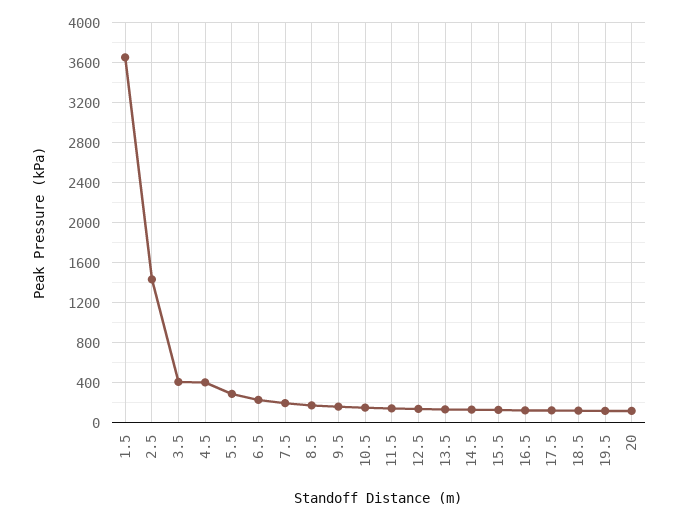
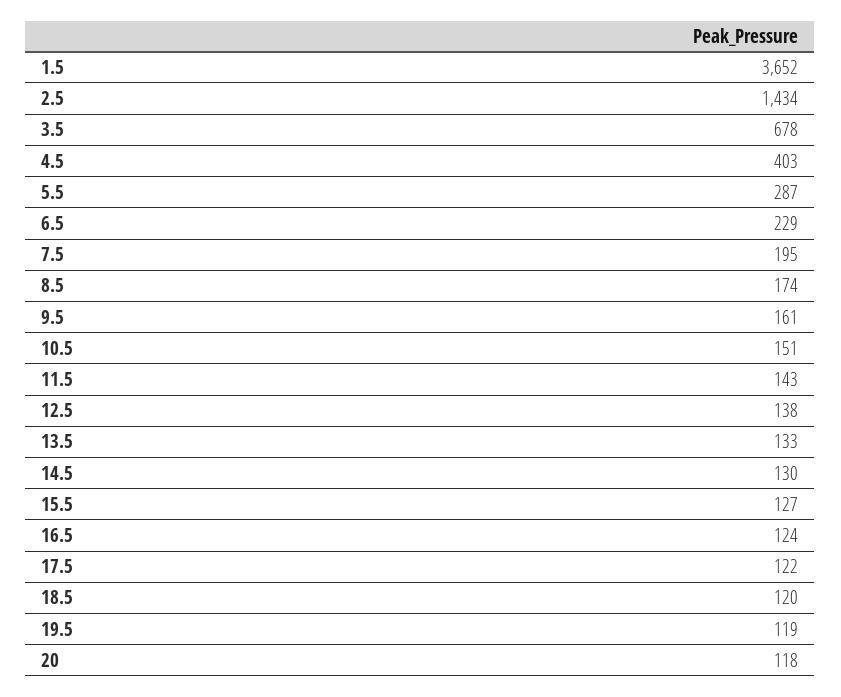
3.5: 400 -> 678

